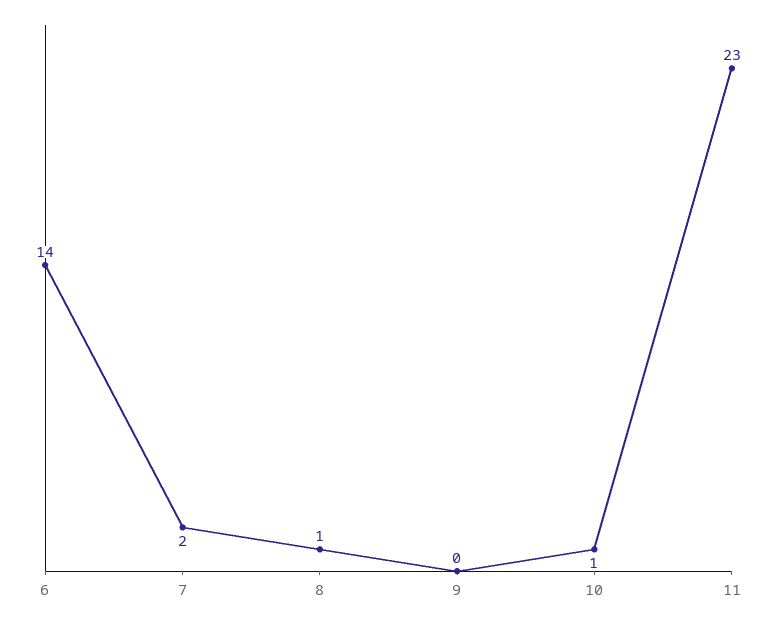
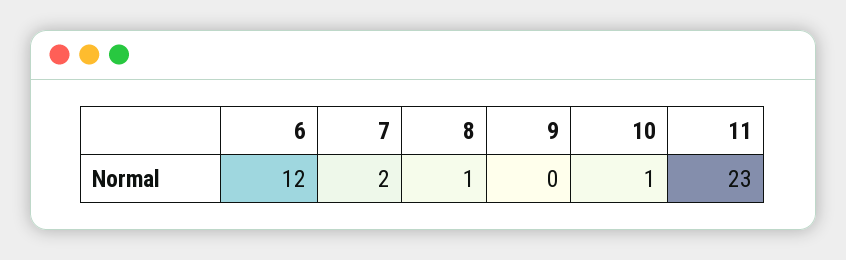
6: 14 -> 12

